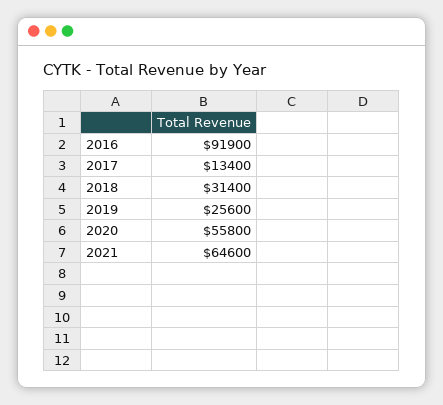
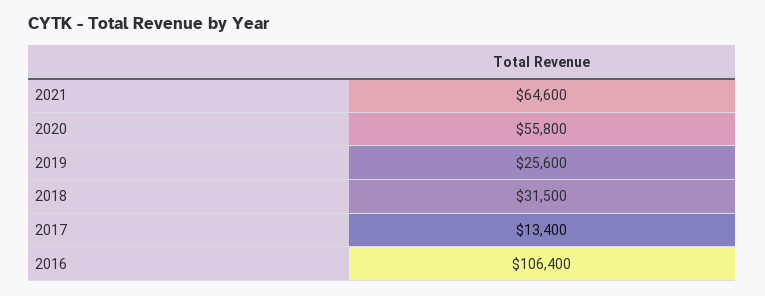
2016: 91900 -> 106400
2018: 31400 -> 31500

